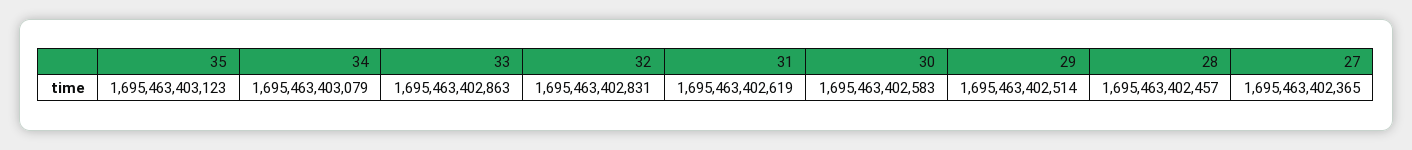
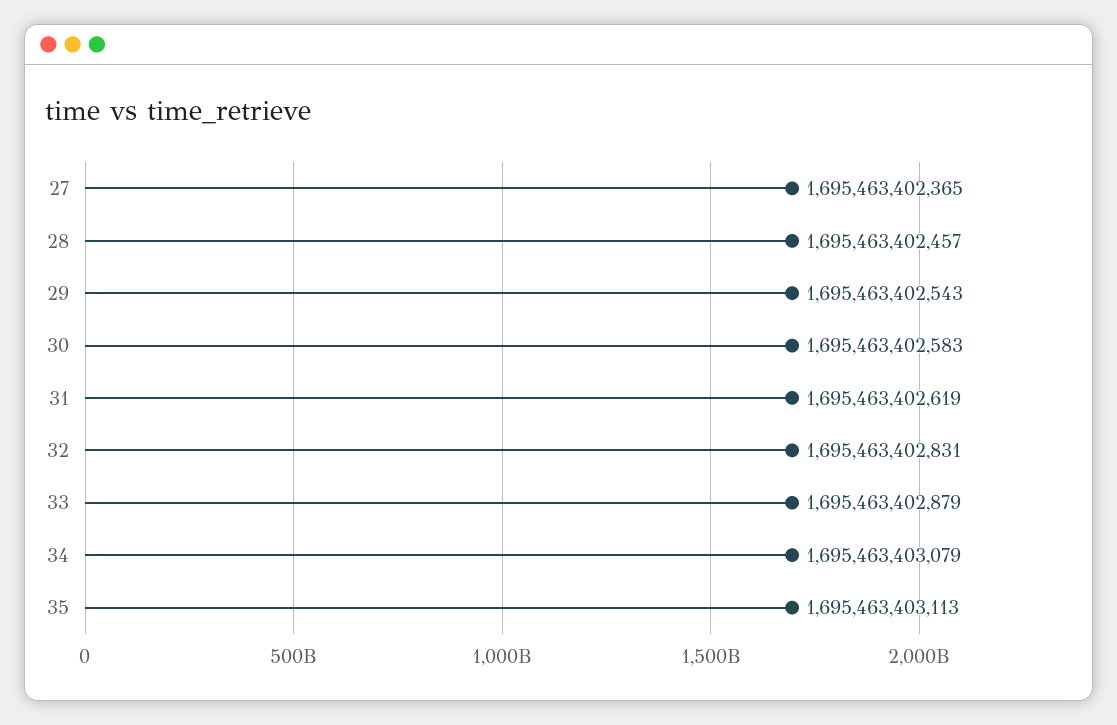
35: 1695463403123 -> 1695463403113
33: 1695463402863 -> 1695463402879
29: 1695463402514 -> 1695463402543

